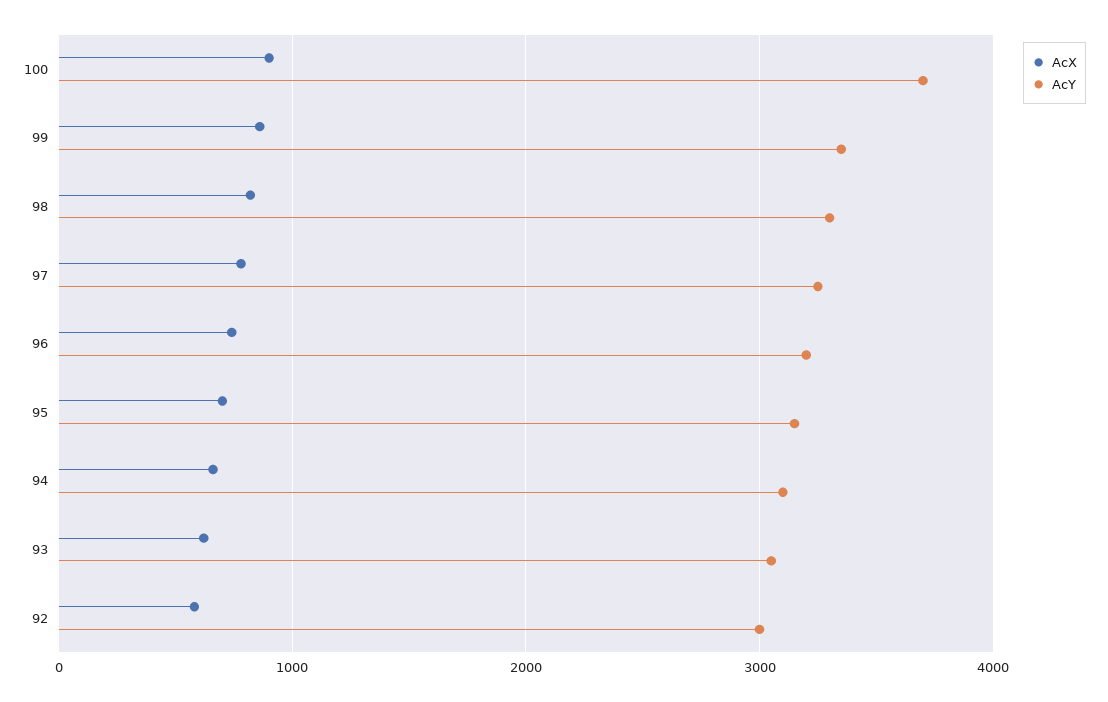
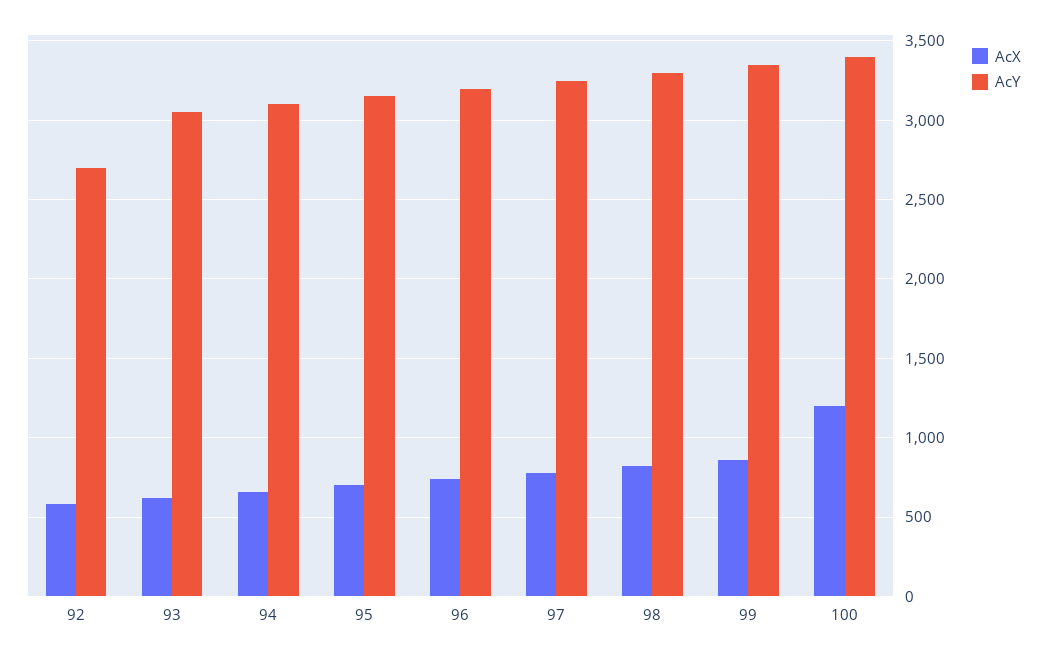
AcX, 100: 900 -> 1200
AcY, 100: 3700 -> 3400
AcY, 92: 3000 -> 2700

